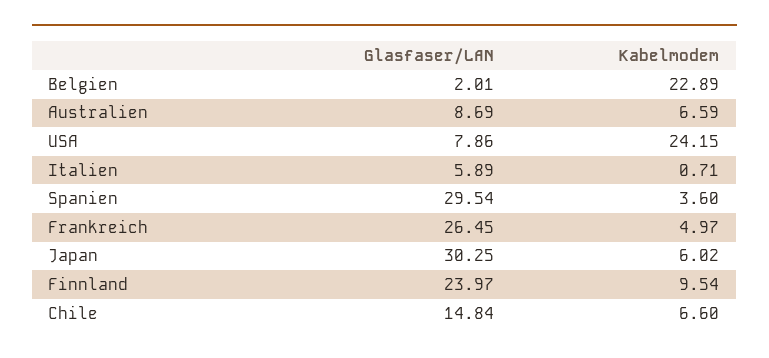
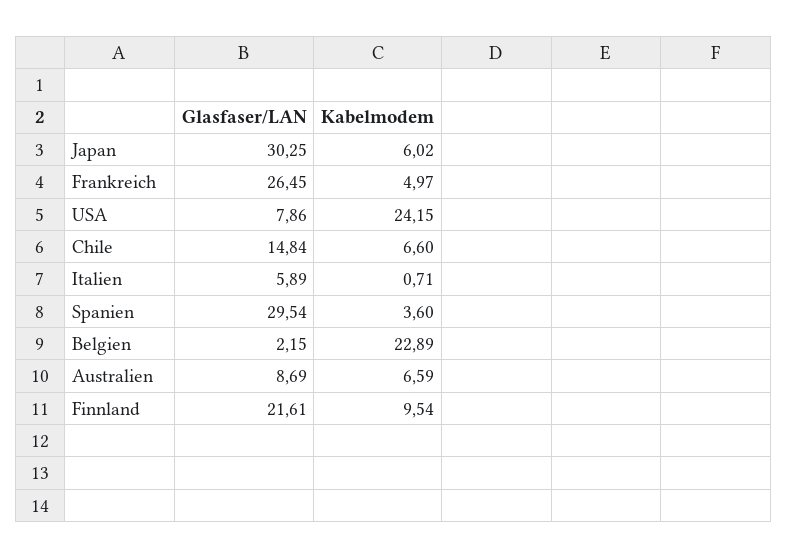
Glasfaser/LAN, Belgien: 2.01 -> 2.15
Glasfaser/LAN, Finnland: 23.97 -> 21.61

